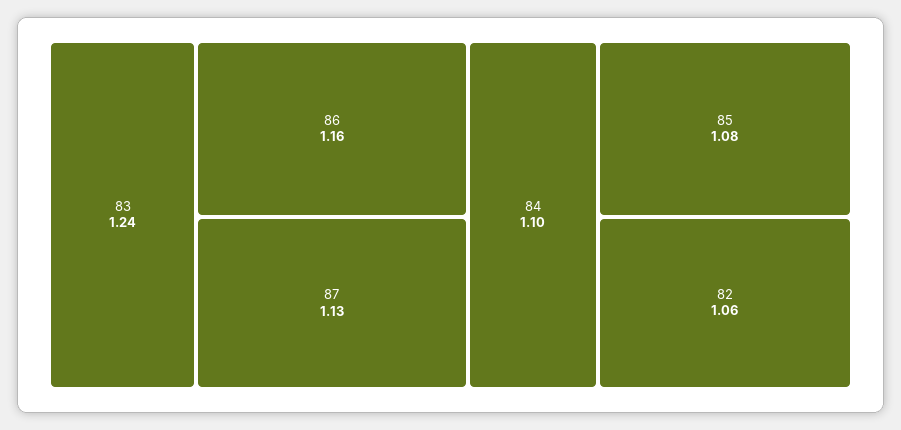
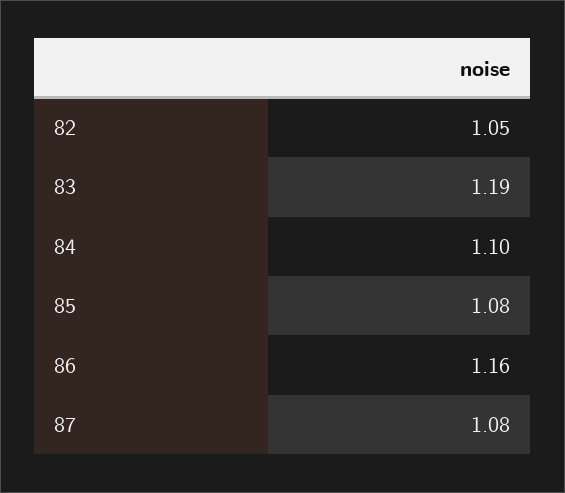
83: 1.24 -> 1.19
87: 1.13 -> 1.08
82: 1.06 -> 1.05

